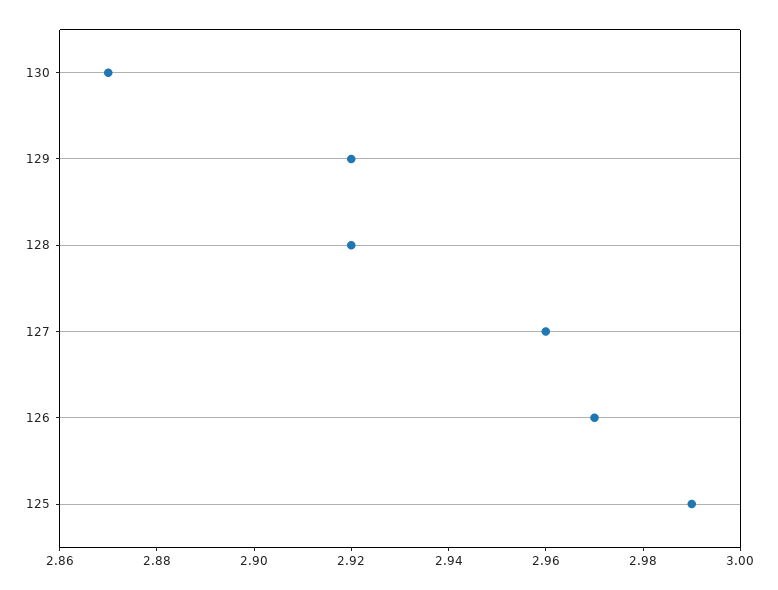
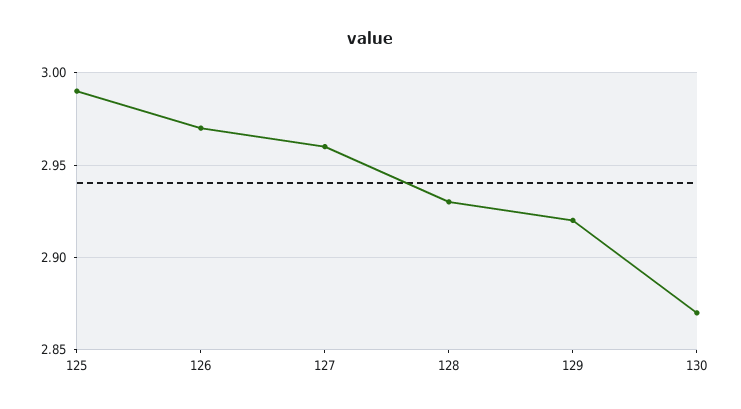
128: 2.92 -> 2.93

